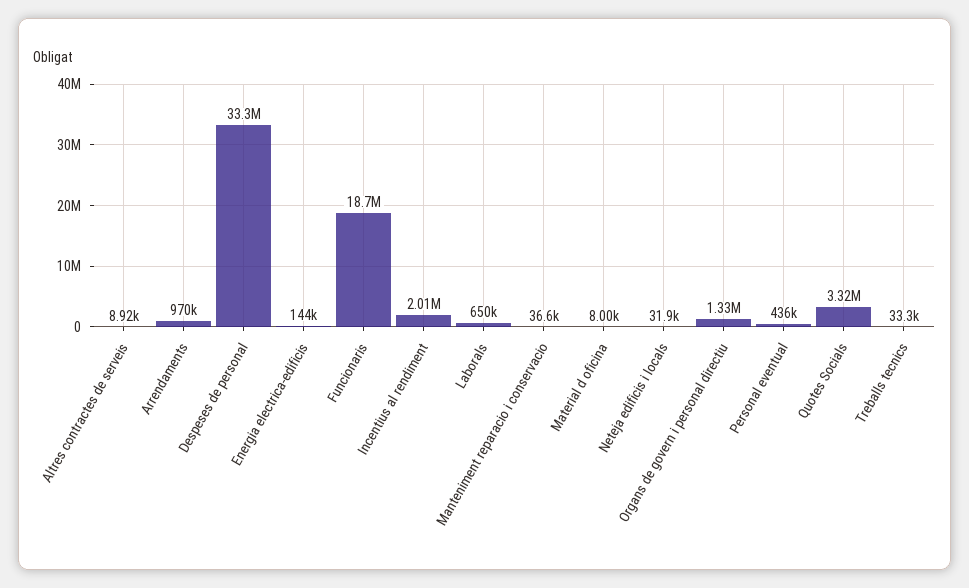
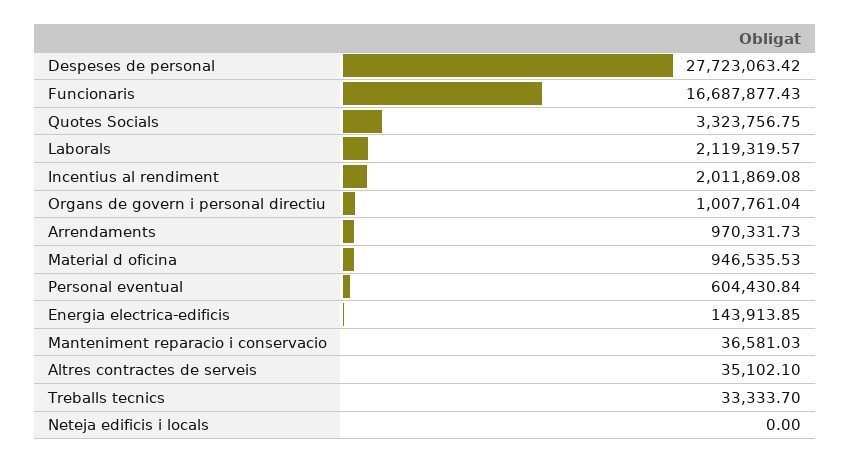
Altres contractes de serveis: 8920 -> 35102.1
Despeses de personal: 33300000 -> 27723063.42
Funcionaris: 18700000 -> 16687877.43
Laborals: 650000 -> 2119319.57
Material d oficina: 8000 -> 946535.53
Neteja edificis i locals: 31900 -> 0
Organs de govern i personal directiu: 1330000 -> 1007761.04
Personal eventual: 436000 -> 604430.84

